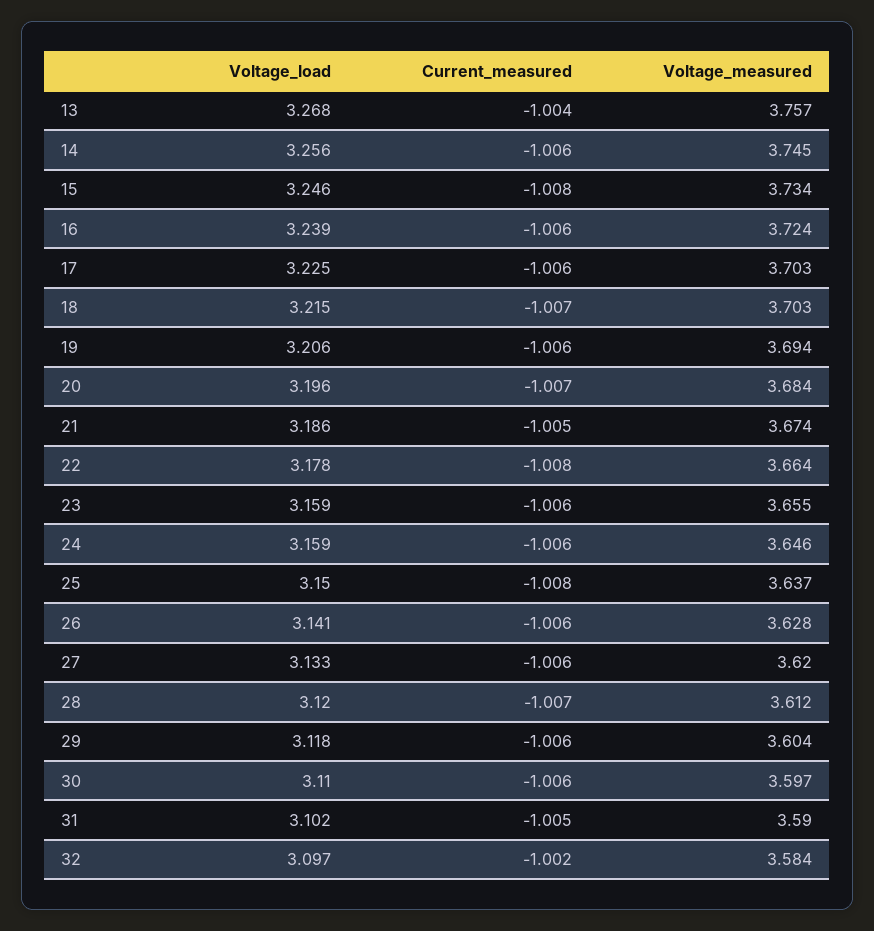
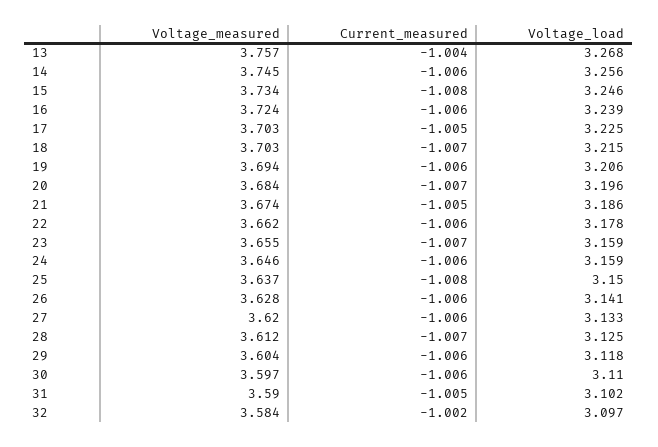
Current_measured, 17: -1.006 -> -1.005
Current_measured, 22: -1.008 -> -1.006
Voltage_measured, 22: 3.664 -> 3.662
Current_measured, 23: -1.006 -> -1.007
Voltage_load, 28: 3.12 -> 3.125

